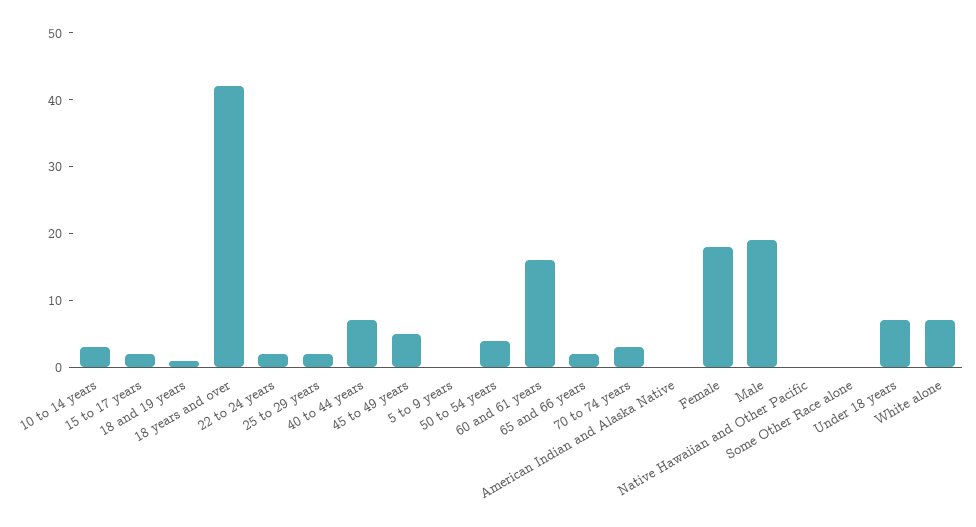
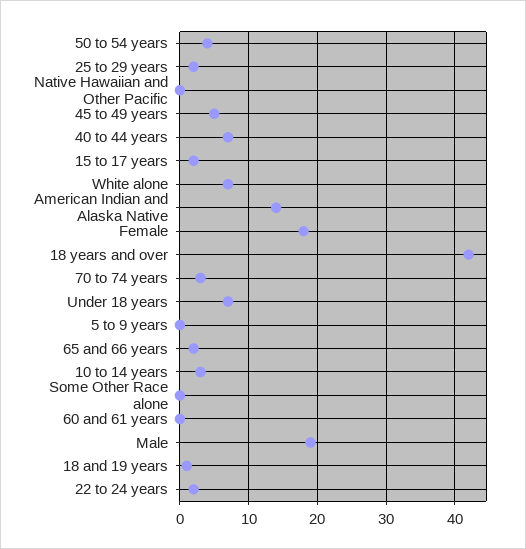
60 and 61 years: 15 -> 0
American Indian and Alaska Native: 0 -> 14

